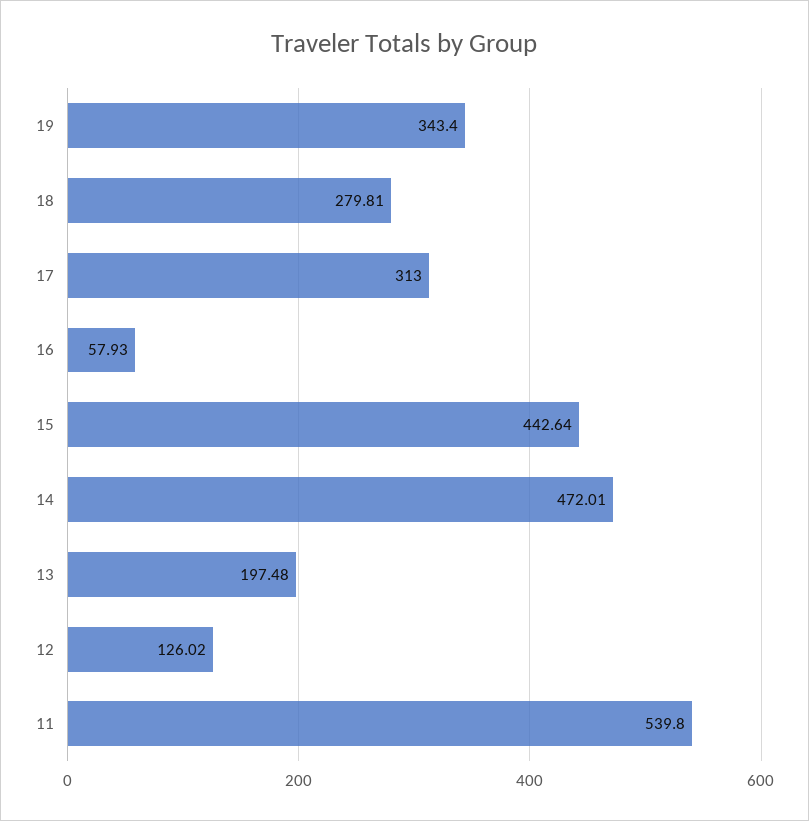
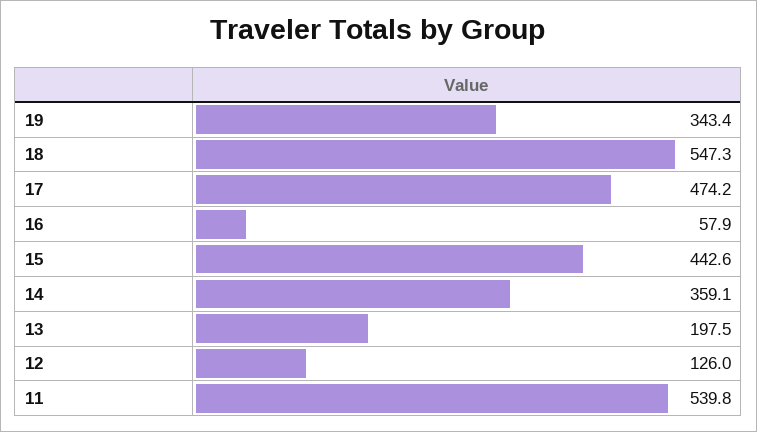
18: 279.81 -> 547.3
17: 313 -> 474.2
14: 472.01 -> 359.1

